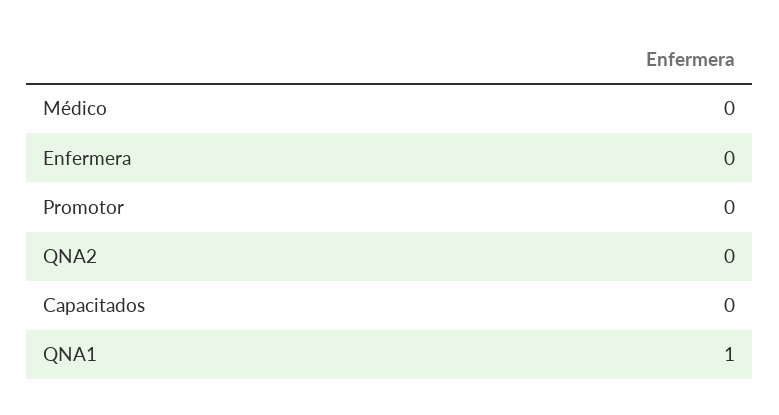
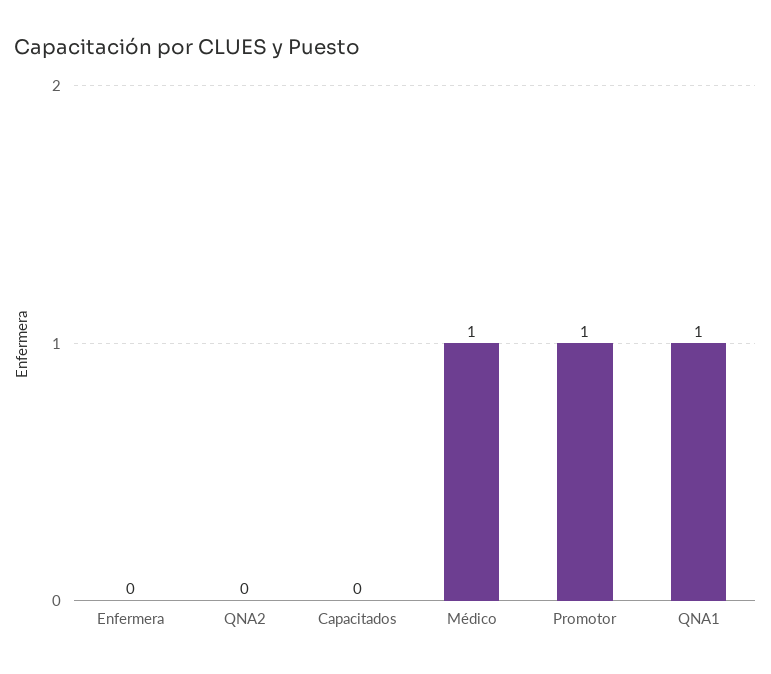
Médico: 0 -> 1
Promotor: 0 -> 1

